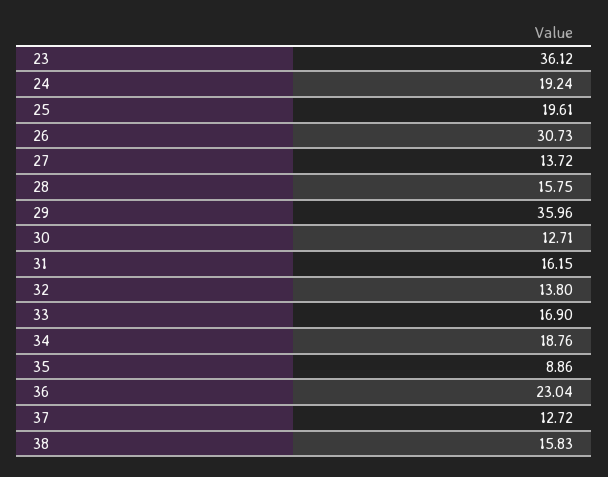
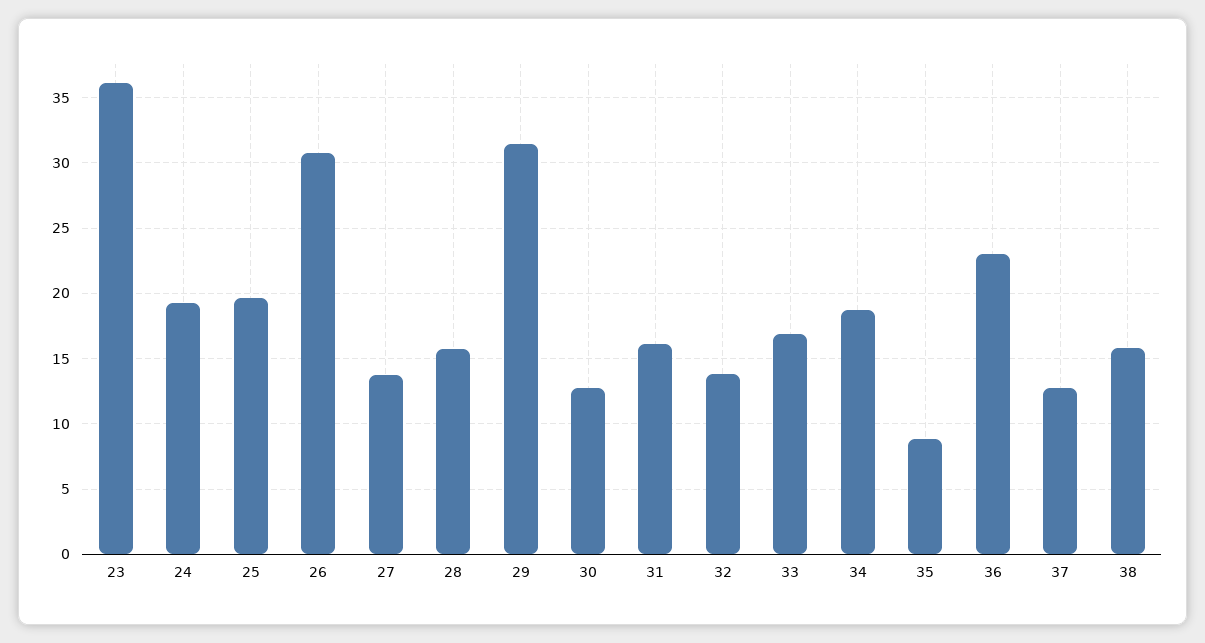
29: 35.96 -> 31.5

